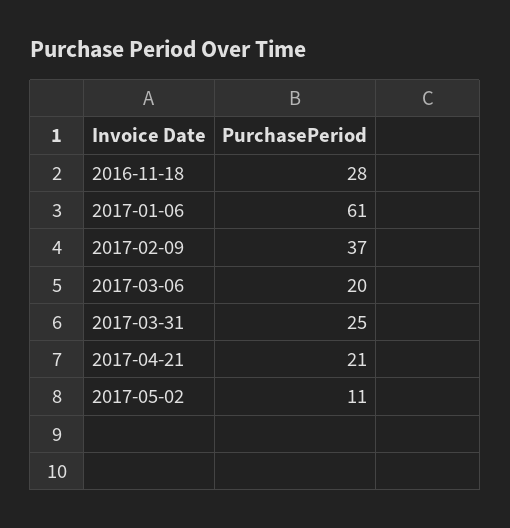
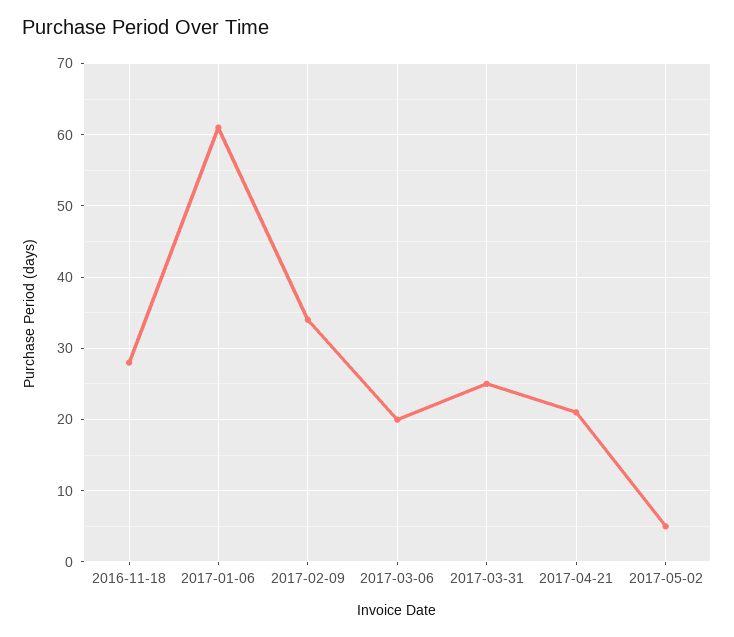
2017-02-09: 37 -> 34
2017-05-02: 11 -> 5

